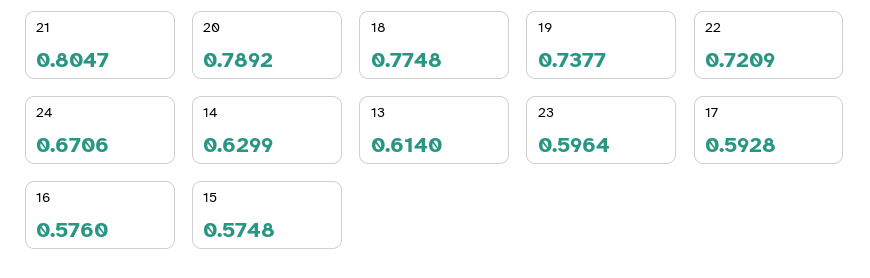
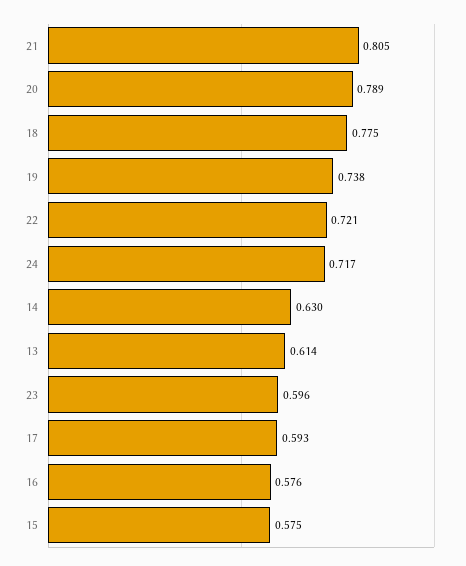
24: 0.6706 -> 0.717

